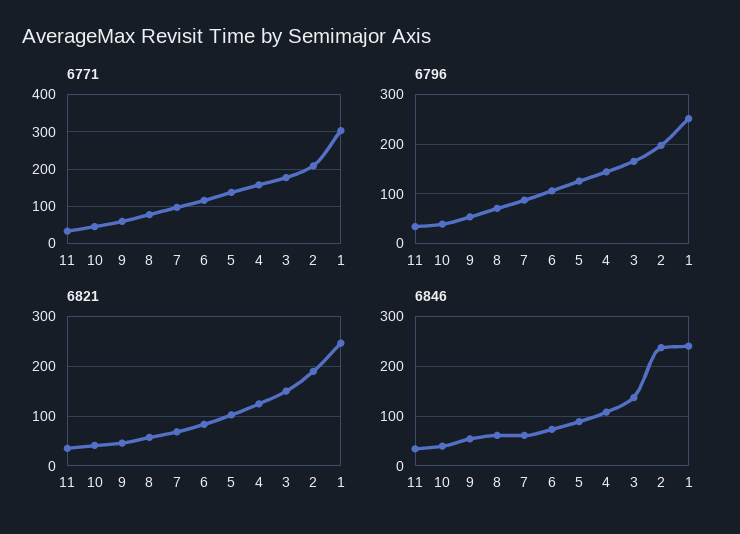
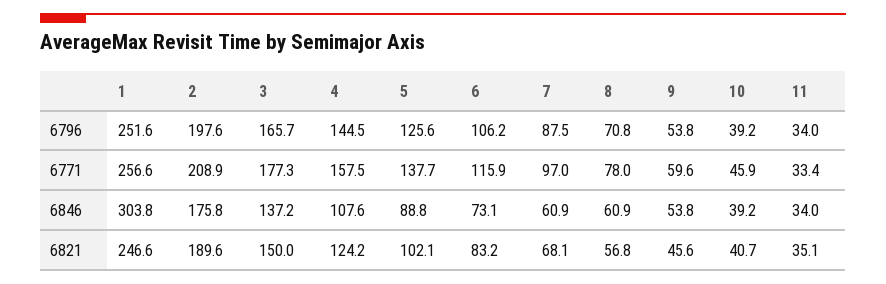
6771, 1: 300 -> 256.6
6846, 2: 240 -> 175.8
6846, 1: 240 -> 303.8

